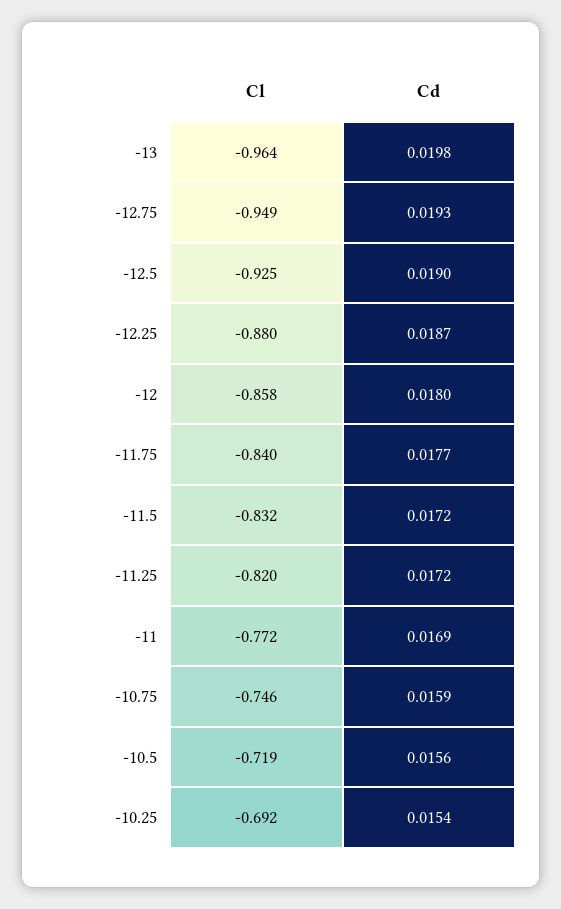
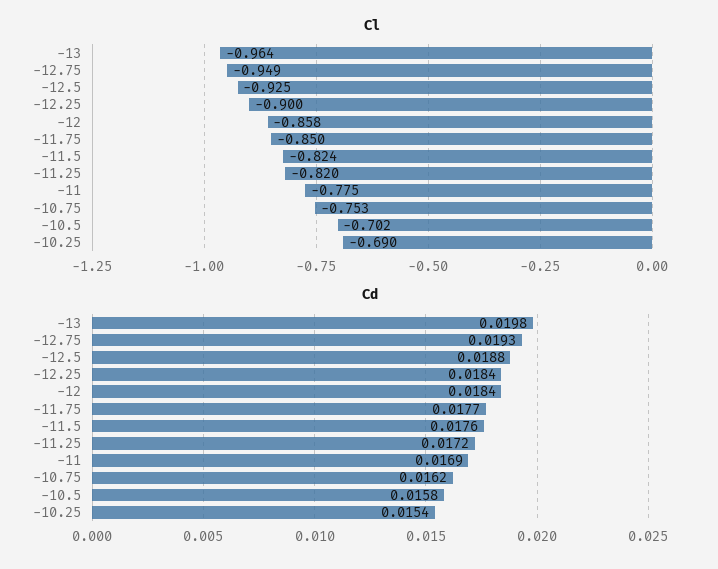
Cd, -12.5: 0.019 -> 0.0188
Cl, -12.25: -0.88 -> -0.9
Cd, -12.25: 0.0187 -> 0.0184
Cd, -12: 0.018 -> 0.0184
Cl, -11.75: -0.84 -> -0.85
Cl, -11.5: -0.832 -> -0.824
Cd, -11.5: 0.0172 -> 0.0176
Cl, -11: -0.772 -> -0.775
Cl, -10.75: -0.746 -> -0.753
Cd, -10.75: 0.0159 -> 0.0162
Cl, -10.5: -0.719 -> -0.702
Cd, -10.5: 0.0156 -> 0.0158
Cl, -10.25: -0.692 -> -0.69

